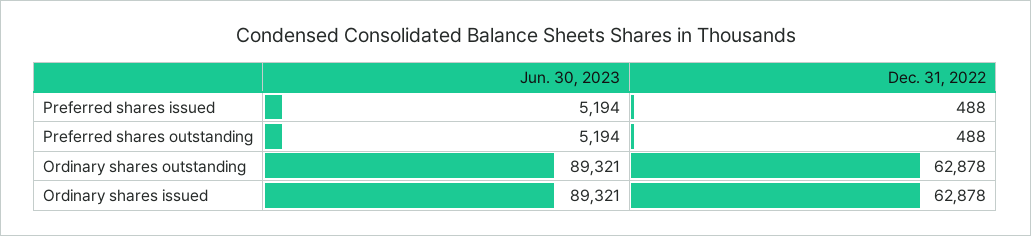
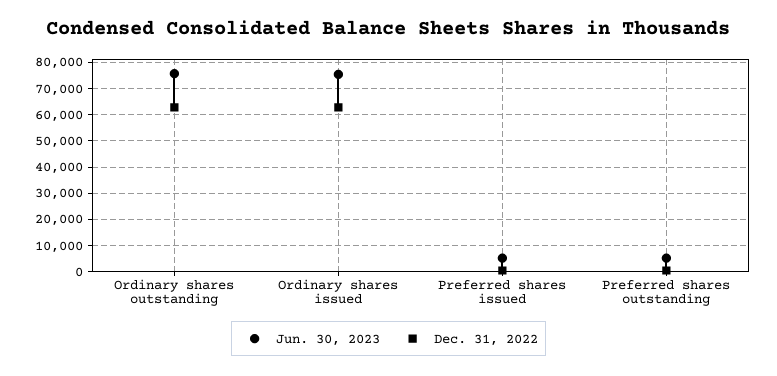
Jun. 30, 2023, Ordinary shares outstanding: 89321 -> 75000
Jun. 30, 2023, Ordinary shares issued: 89321 -> 75000

